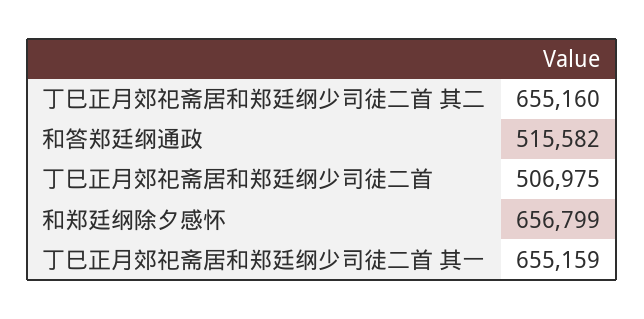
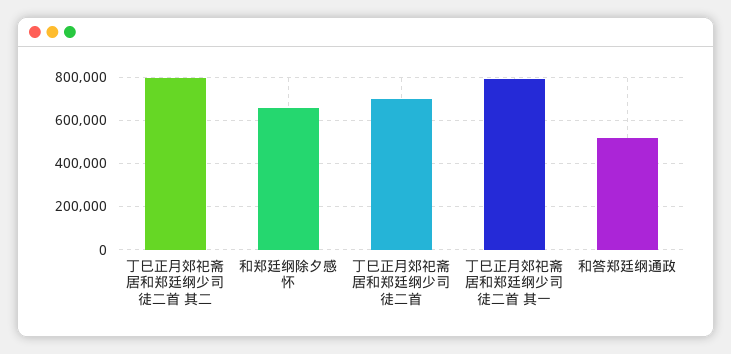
丁巳正月郊祀斋居和郑廷纲少司徒二首 其二: 655160 -> 800000
丁巳正月郊祀斋居和郑廷纲少司徒二首: 506975 -> 700000
丁巳正月郊祀斋居和郑廷纲少司徒二首 其一: 655159 -> 800000

